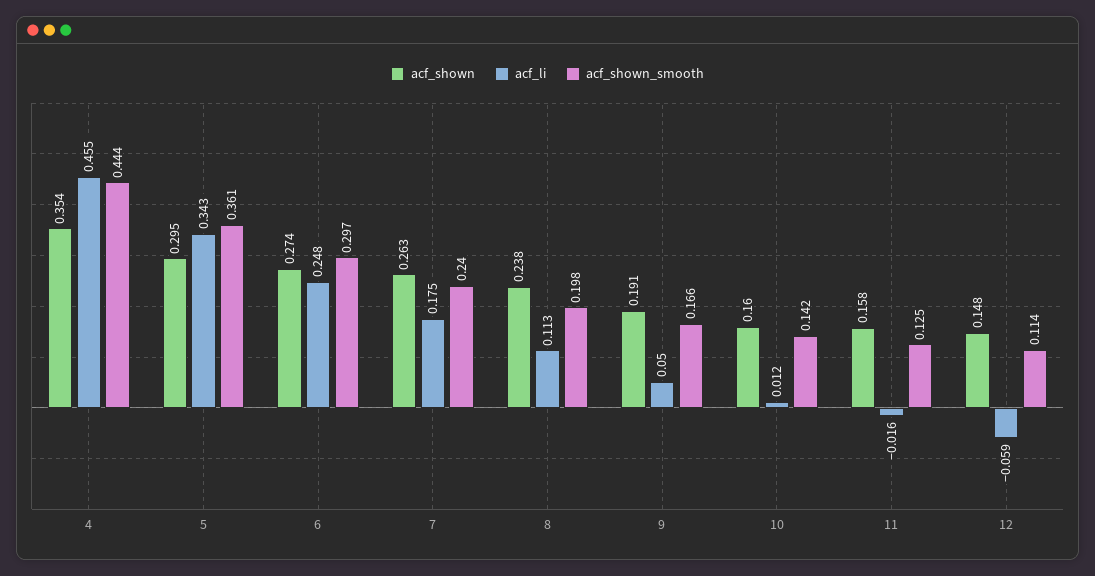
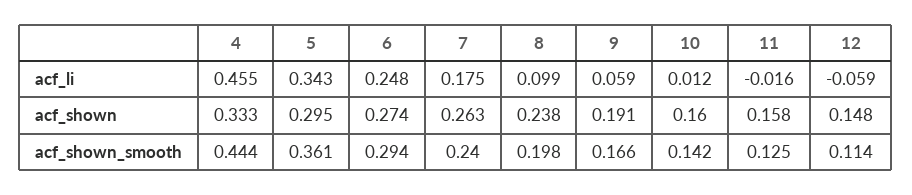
acf_shown, 4: 0.354 -> 0.333
acf_shown_smooth, 6: 0.297 -> 0.294
acf_li, 8: 0.113 -> 0.099
acf_li, 9: 0.05 -> 0.059

